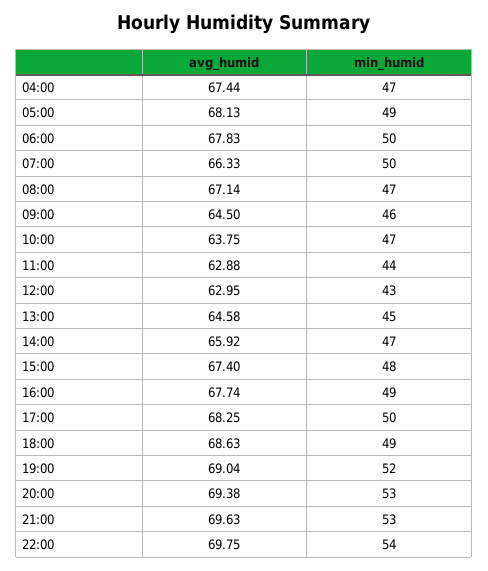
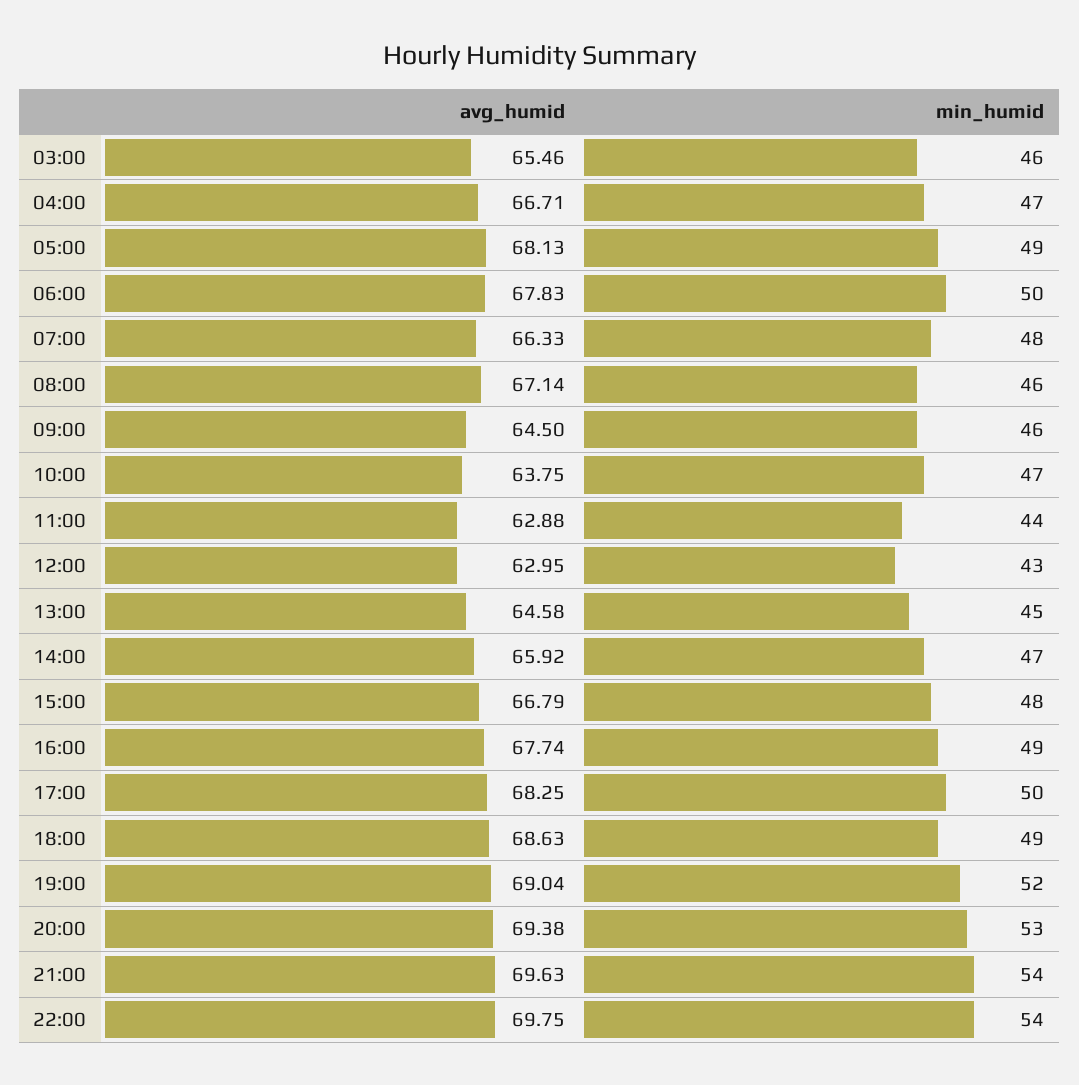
avg_humid, 04:00: 67.44 -> 66.71
min_humid, 07:00: 50 -> 48
min_humid, 08:00: 47 -> 46
avg_humid, 15:00: 67.4 -> 66.79
min_humid, 21:00: 53 -> 54
avg_humid, 03:00: none -> 65.46
min_humid, 03:00: none -> 46

